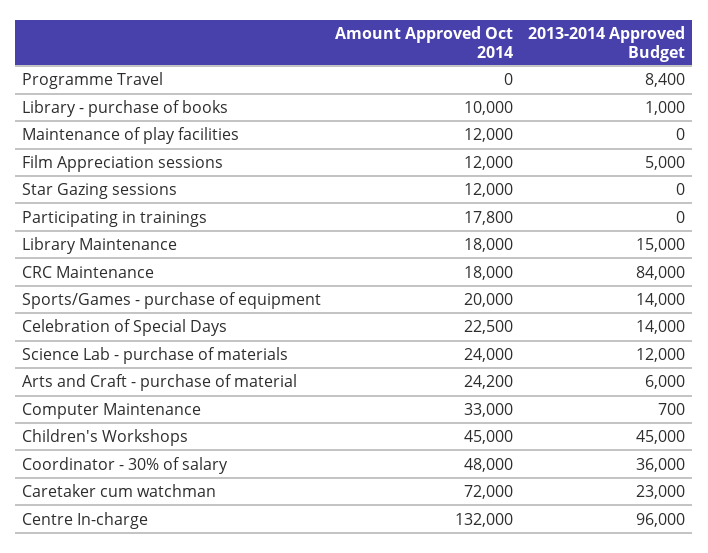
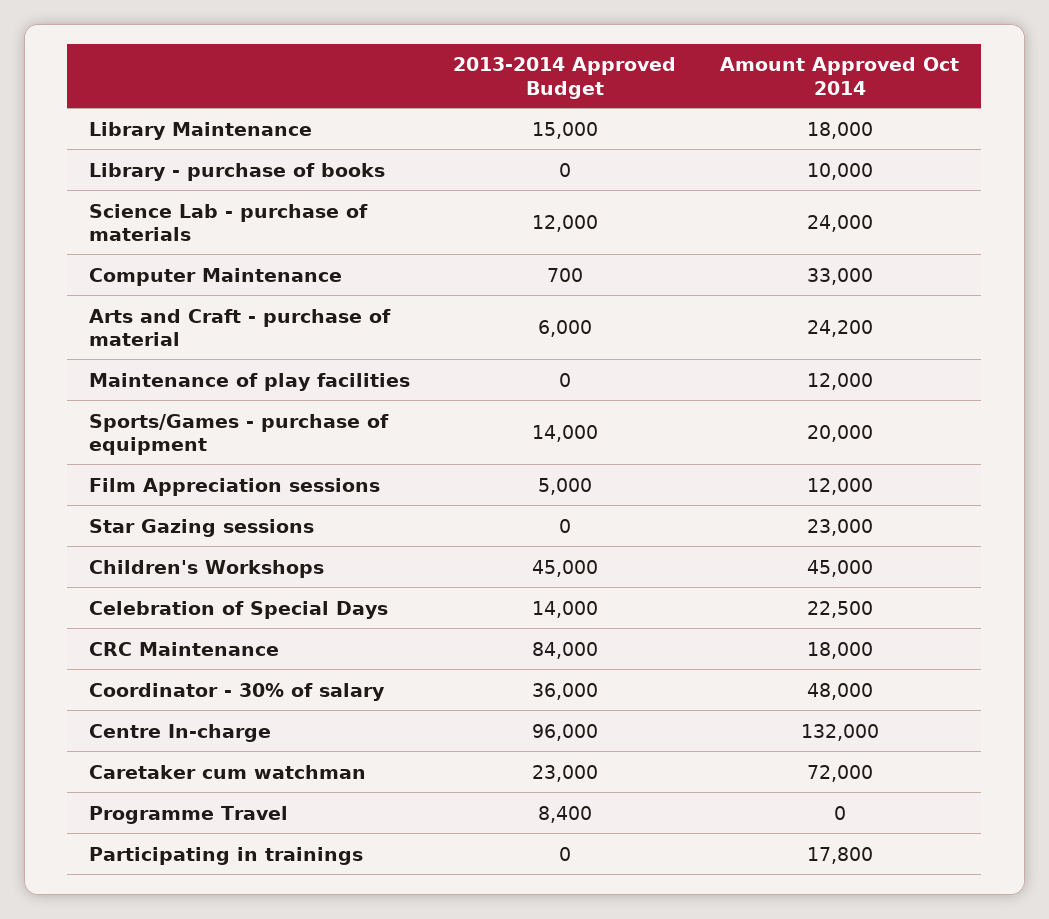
2013-2014 Approved Budget, Library - purchase of books: 1000 -> 0
Amount Approved Oct 2014, Star Gazing sessions: 12000 -> 23000

